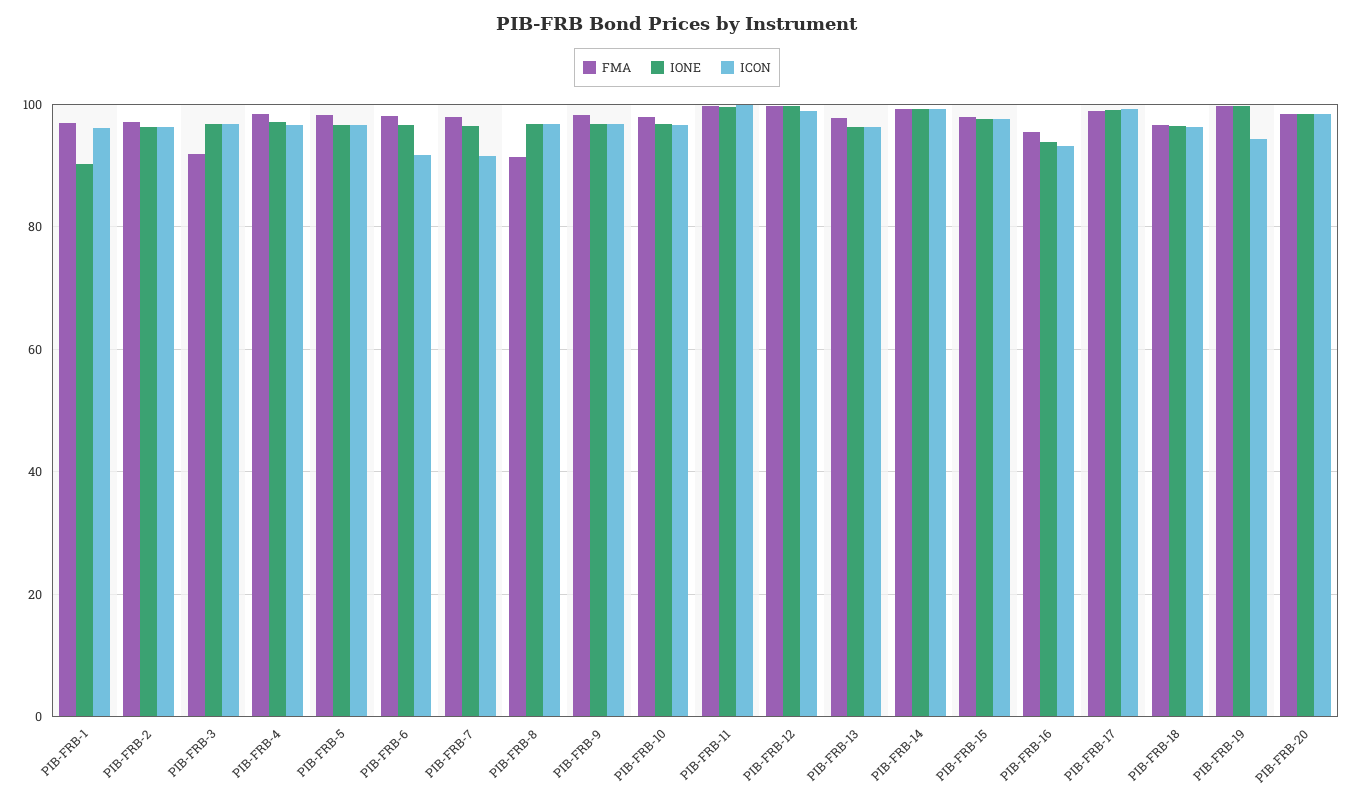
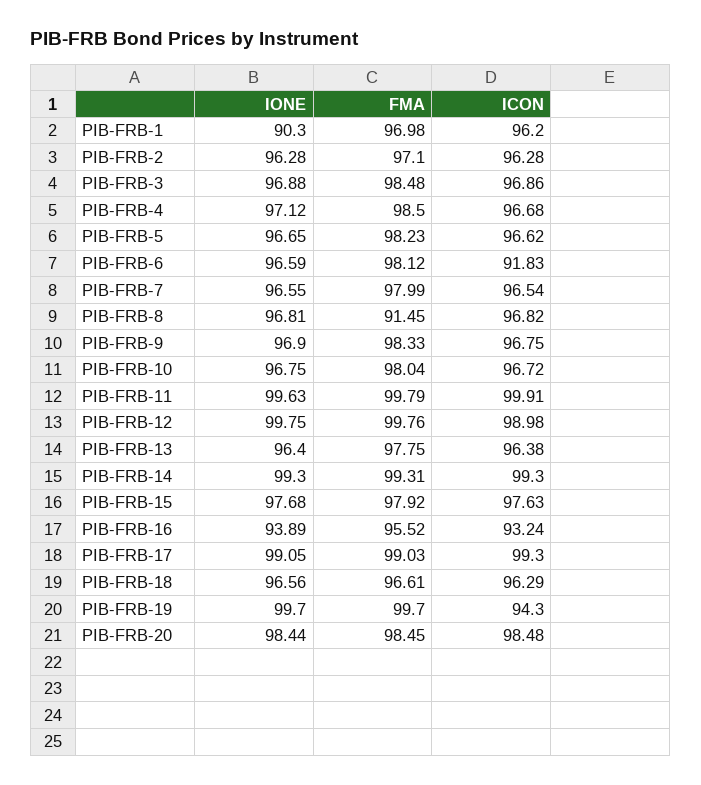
FMA, PIB-FRB-3: 92 -> 98.48
ICON, PIB-FRB-7: 92 -> 96.54

